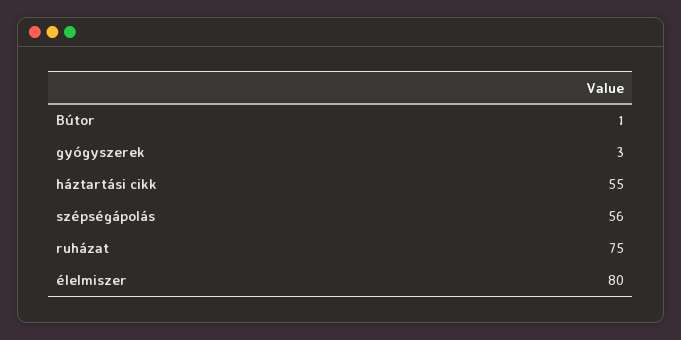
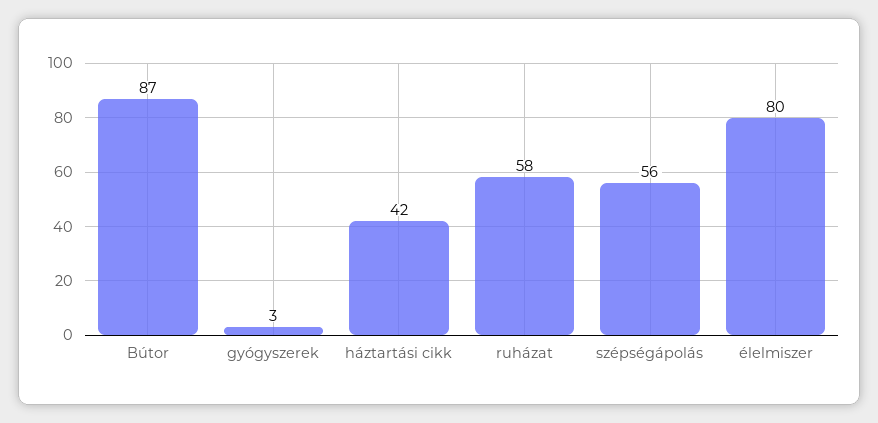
Bútor: 1 -> 87
háztartási cikk: 55 -> 42
ruházat: 75 -> 58

